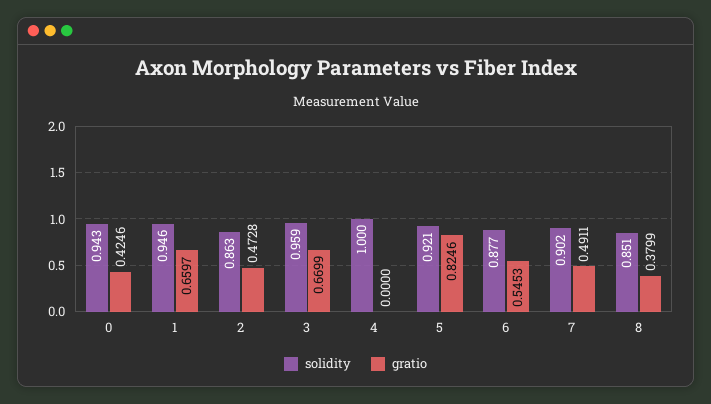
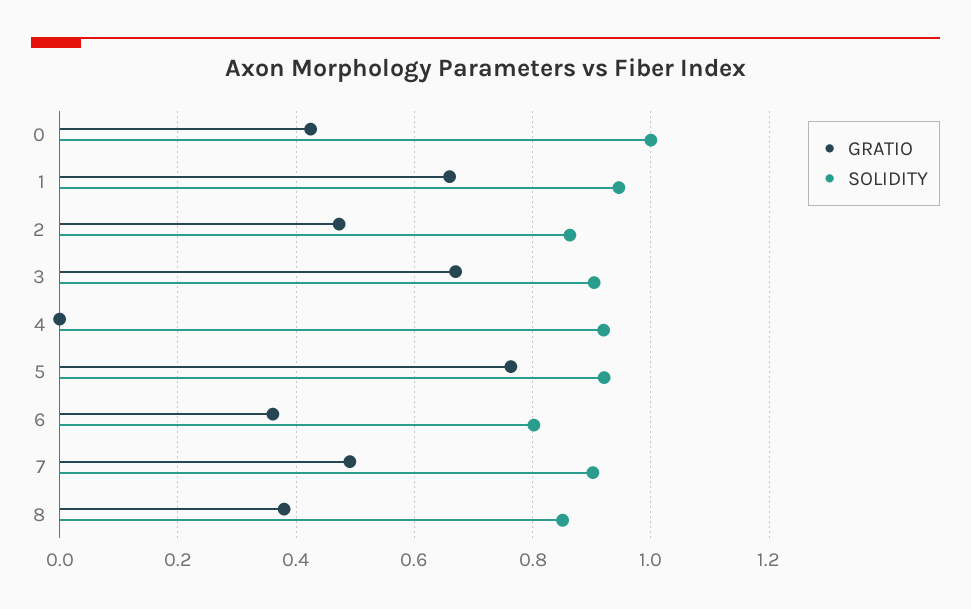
solidity, 0: 0.943 -> 1
solidity, 3: 0.959 -> 0.9
solidity, 4: 1 -> 0.92
gratio, 5: 0.8246 -> 0.76
solidity, 6: 0.877 -> 0.8
gratio, 6: 0.5453 -> 0.36

